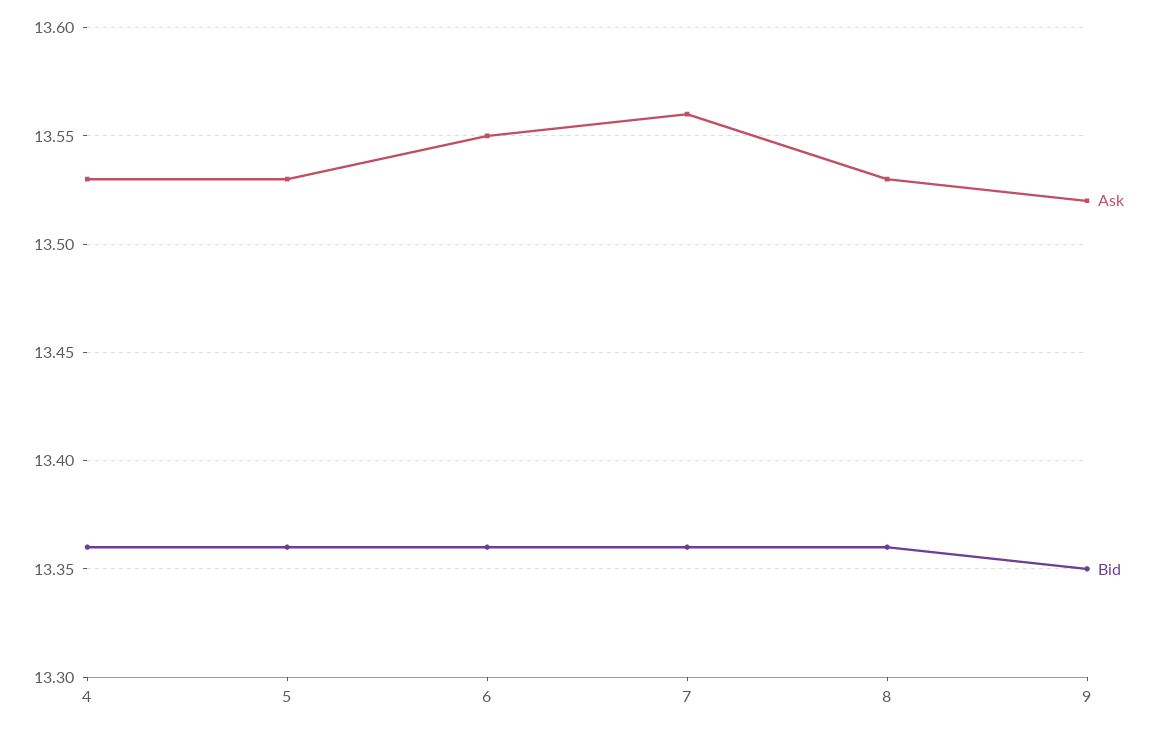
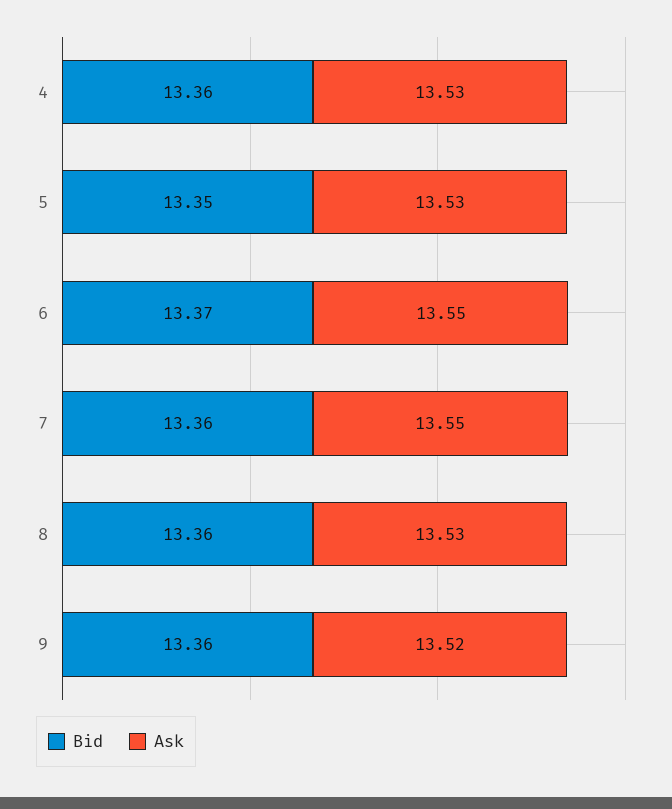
Bid, 5: 13.36 -> 13.35
Bid, 6: 13.36 -> 13.37
Ask, 7: 13.56 -> 13.55
Bid, 9: 13.35 -> 13.36

